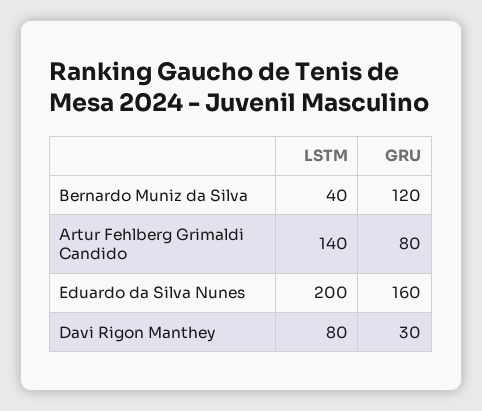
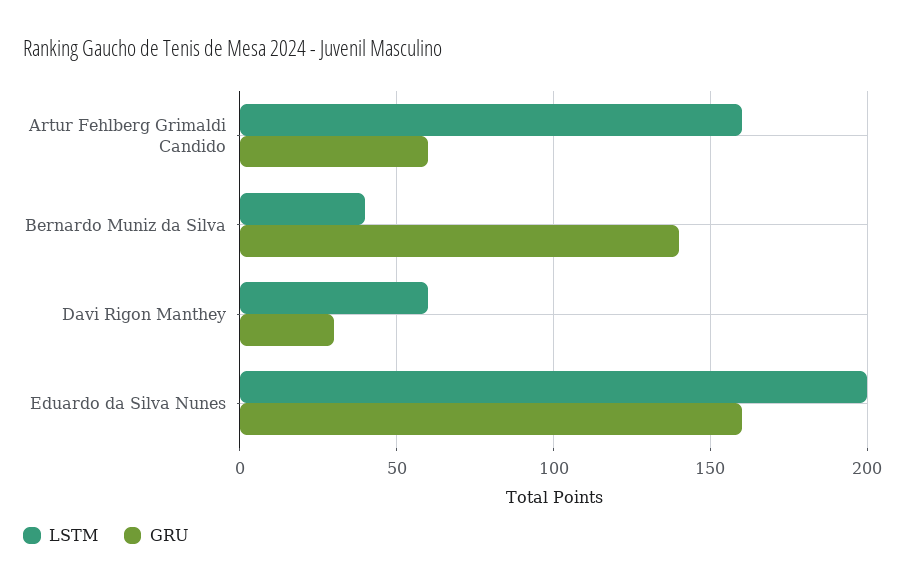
GRU, Bernardo Muniz da Silva: 120 -> 140
LSTM, Artur Fehlberg Grimaldi Candido: 140 -> 160
GRU, Artur Fehlberg Grimaldi Candido: 80 -> 60
LSTM, Davi Rigon Manthey: 80 -> 60

